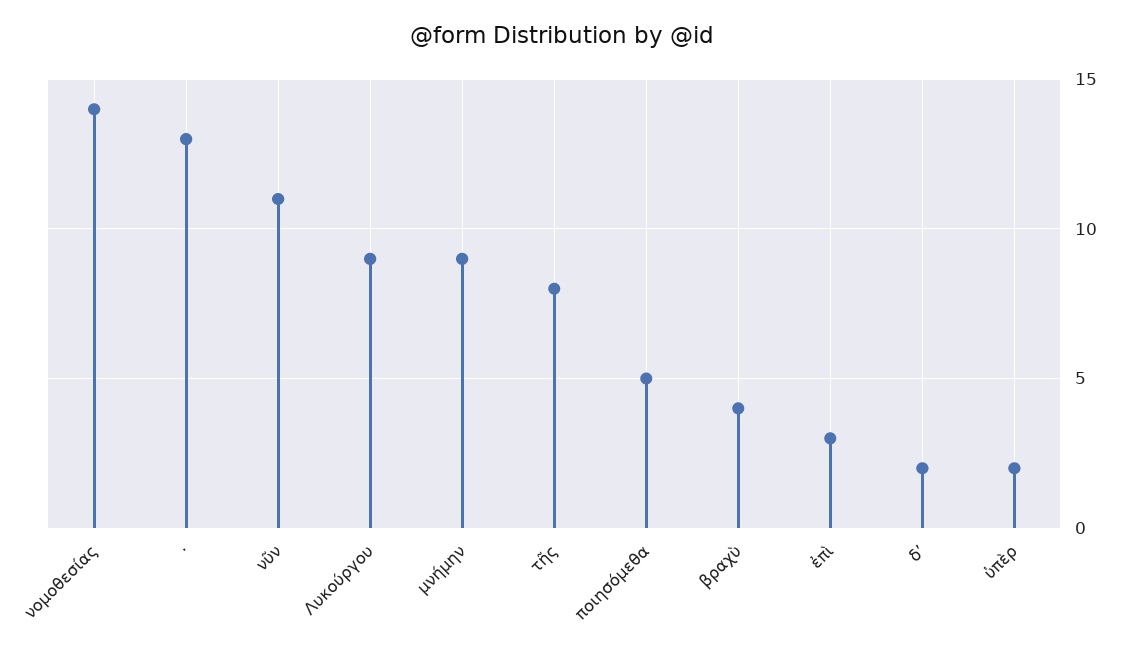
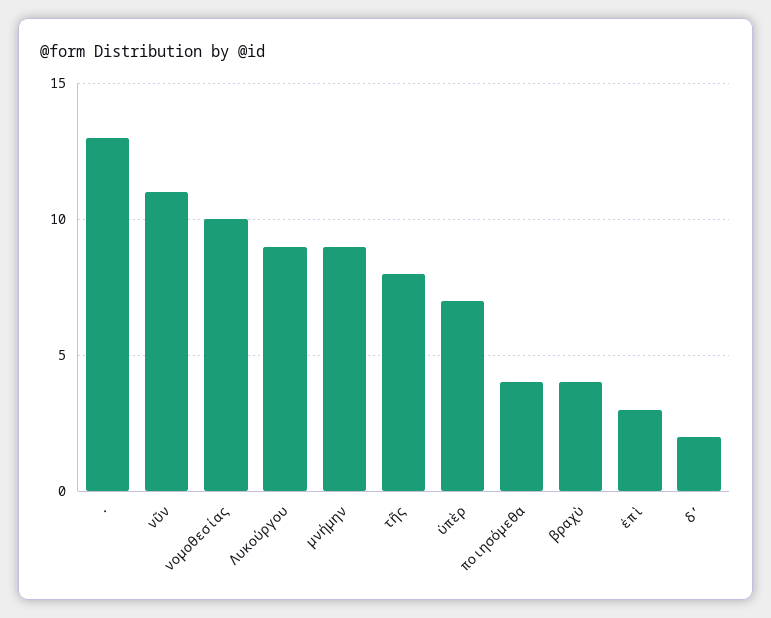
νομοθεσίας: 14 -> 10
ποιησόμεθα: 5 -> 4
ὑπὲρ: 2 -> 7

